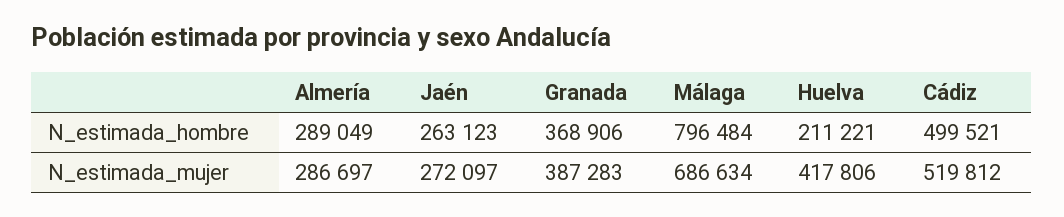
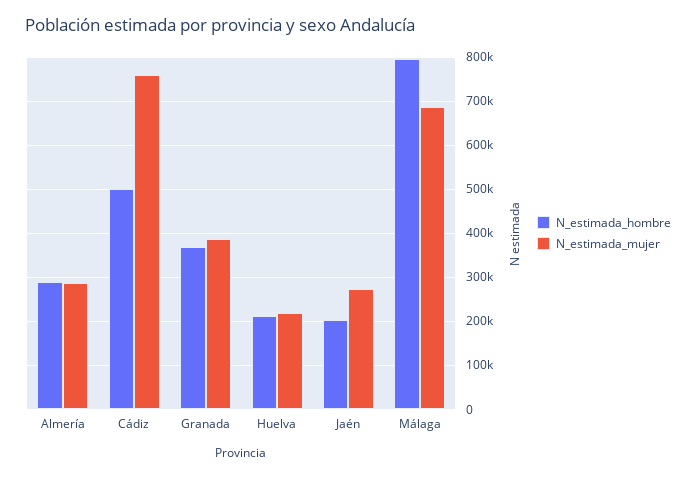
N_estimada_hombre, Jaén: 263123 -> 200000
N_estimada_mujer, Huelva: 417806 -> 220000
N_estimada_mujer, Cádiz: 519812 -> 760000

